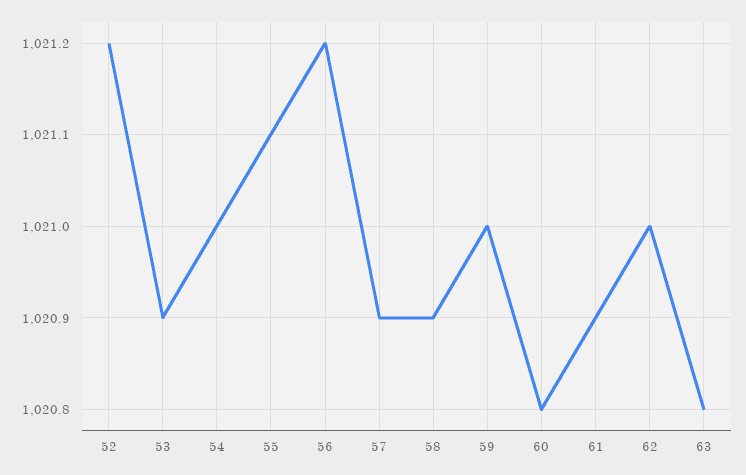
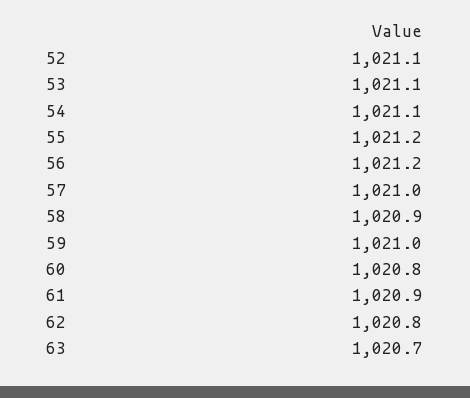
52: 1021.2 -> 1021.1
53: 1020.9 -> 1021.1
54: 1021 -> 1021.1
55: 1021.1 -> 1021.2
57: 1020.9 -> 1021
62: 1021 -> 1020.8
63: 1020.8 -> 1020.7

